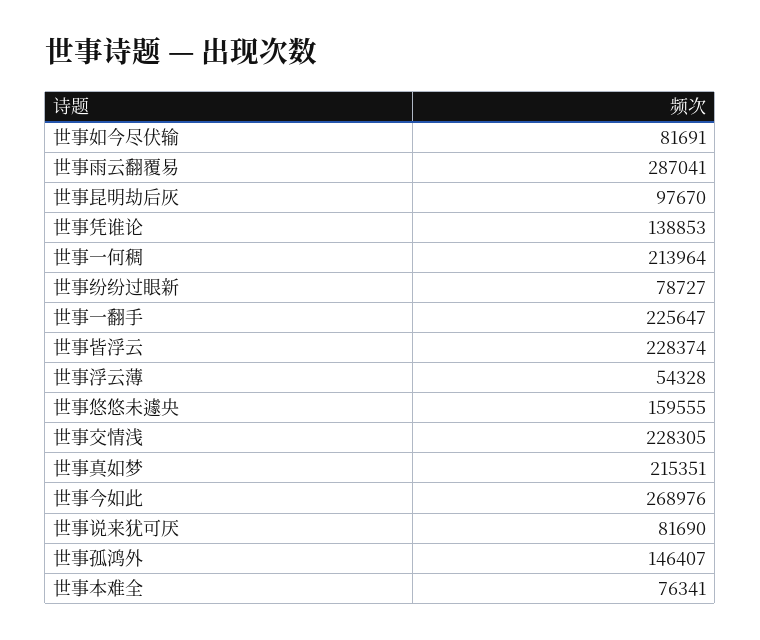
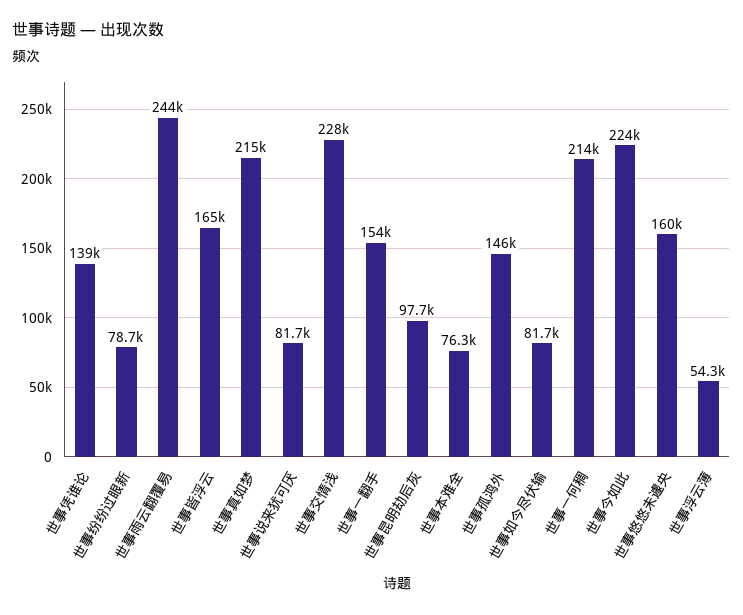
世事雨云翻覆易: 287041 -> 244000
世事一翻手: 225647 -> 154000
世事皆浮云: 228374 -> 165000
世事今如此: 268976 -> 224000

